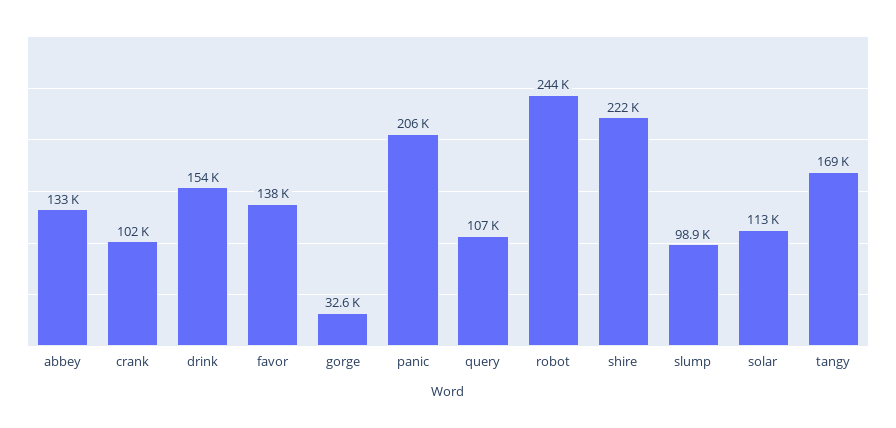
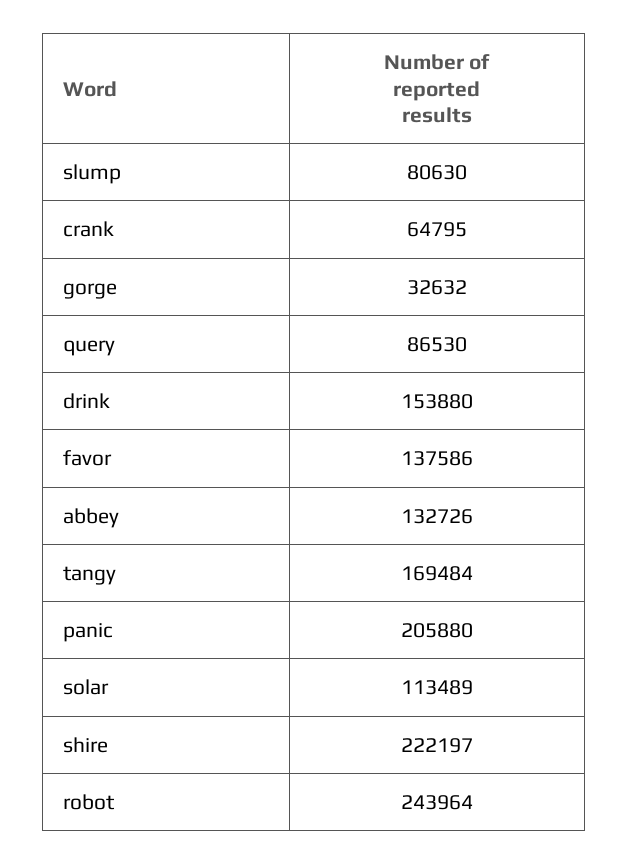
crank: 102000 -> 64795
query: 107000 -> 86530
slump: 98900 -> 80630

